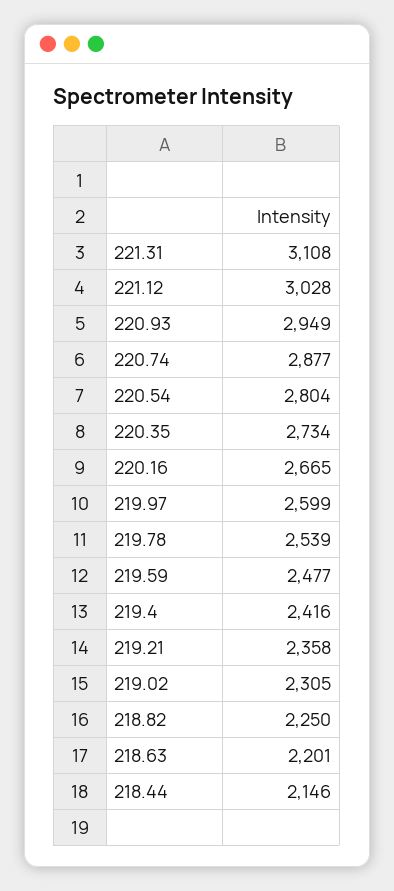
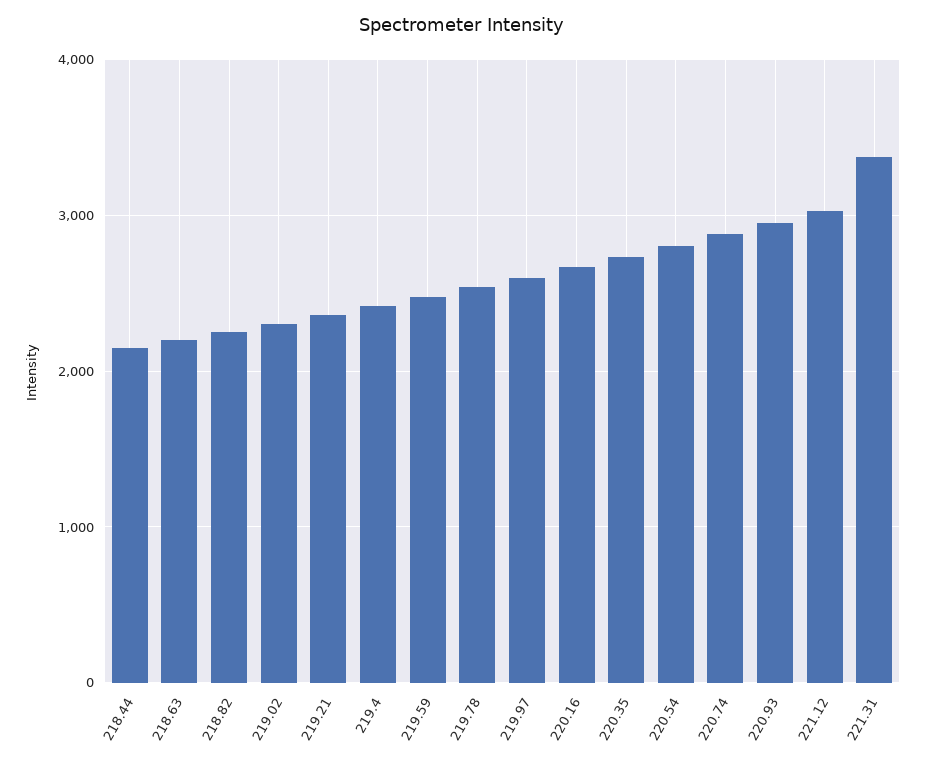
221.31: 3108 -> 3400

